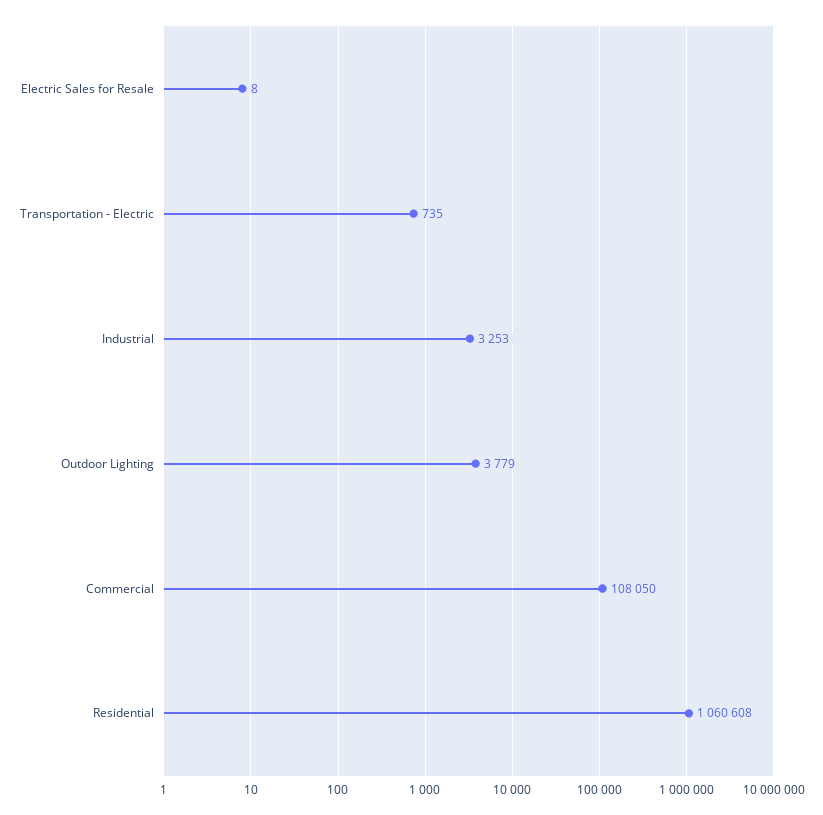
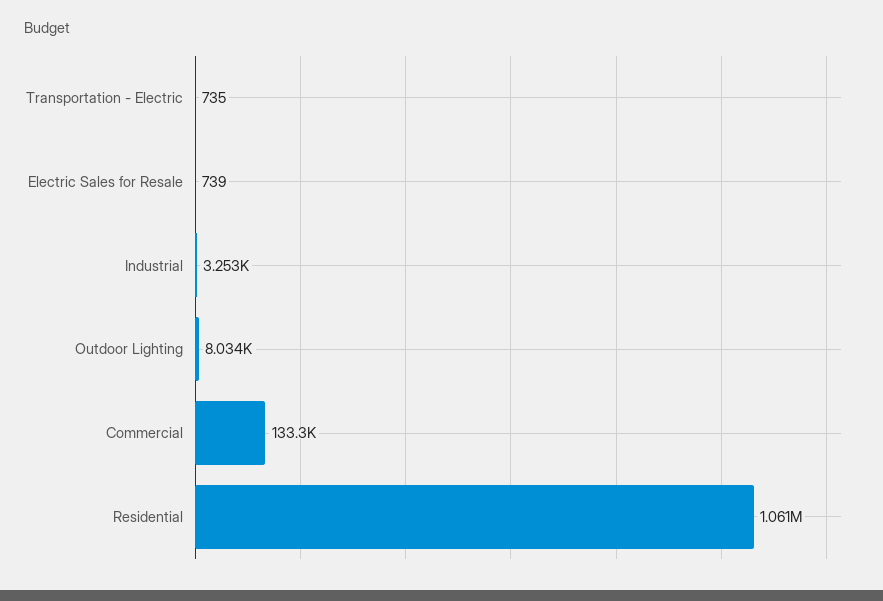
Electric Sales for Resale: 8 -> 739
Outdoor Lighting: 3779 -> 8034
Commercial: 108050 -> 133300

